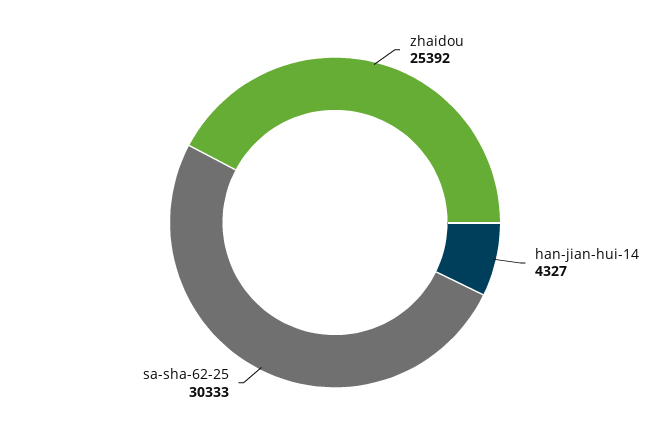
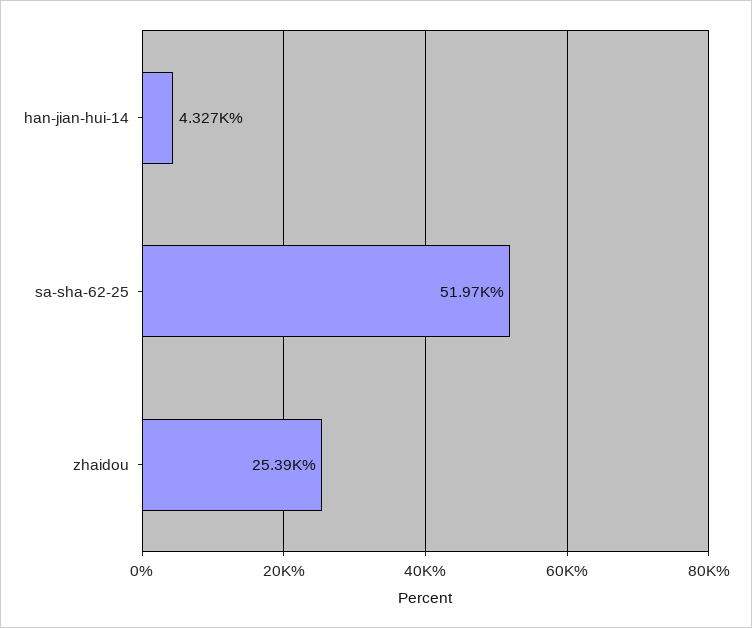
sa-sha-62-25: 30333 -> 51970

